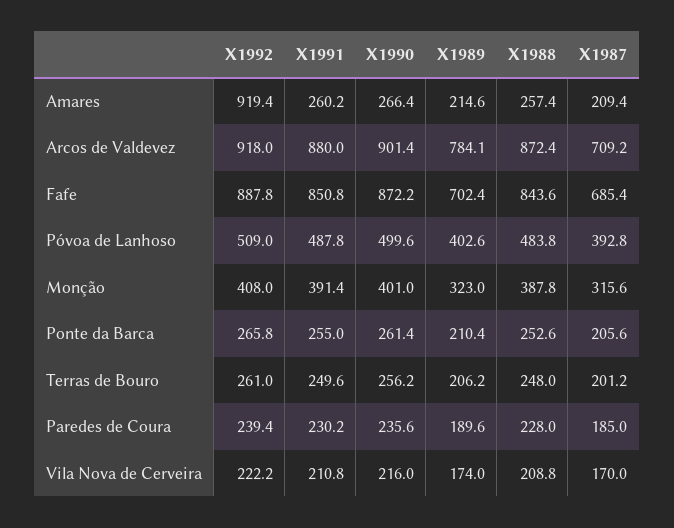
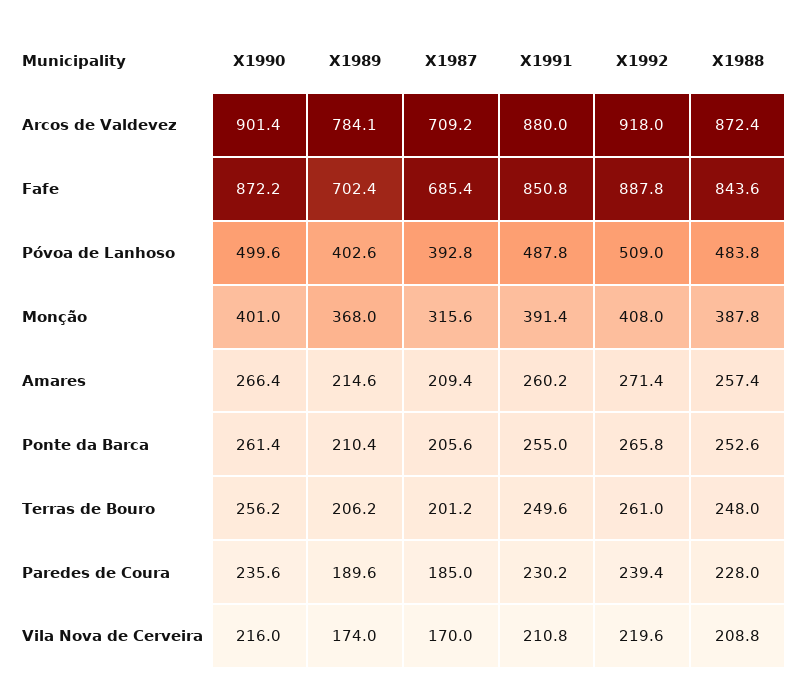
X1992, Amares: 919.4 -> 271.4
X1989, Monção: 323 -> 368
X1992, Vila Nova de Cerveira: 222.2 -> 219.6

